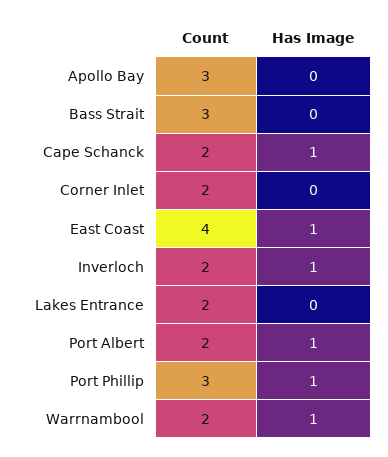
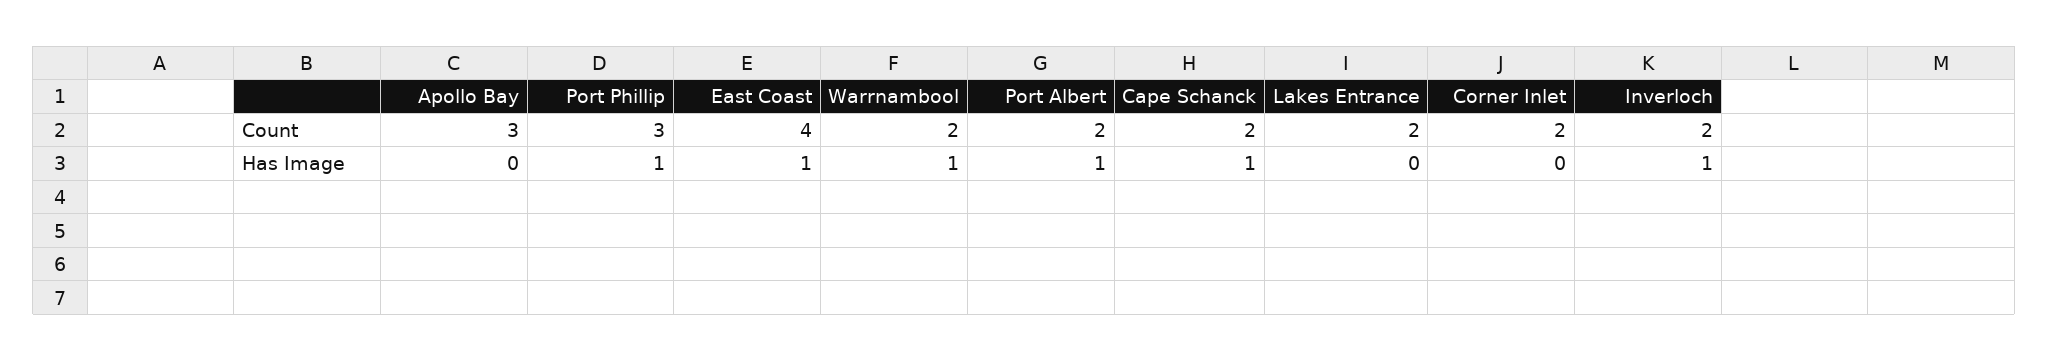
Count, Bass Strait: 3 -> none
Has Image, Bass Strait: 0 -> none

